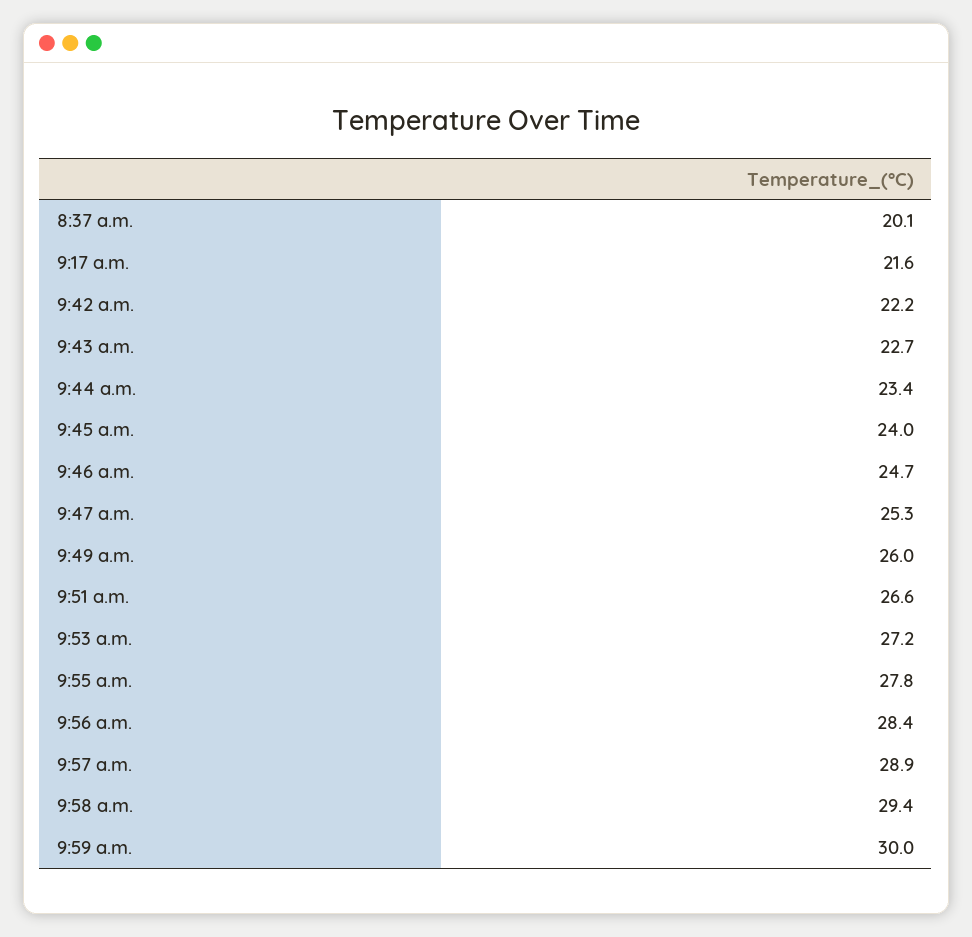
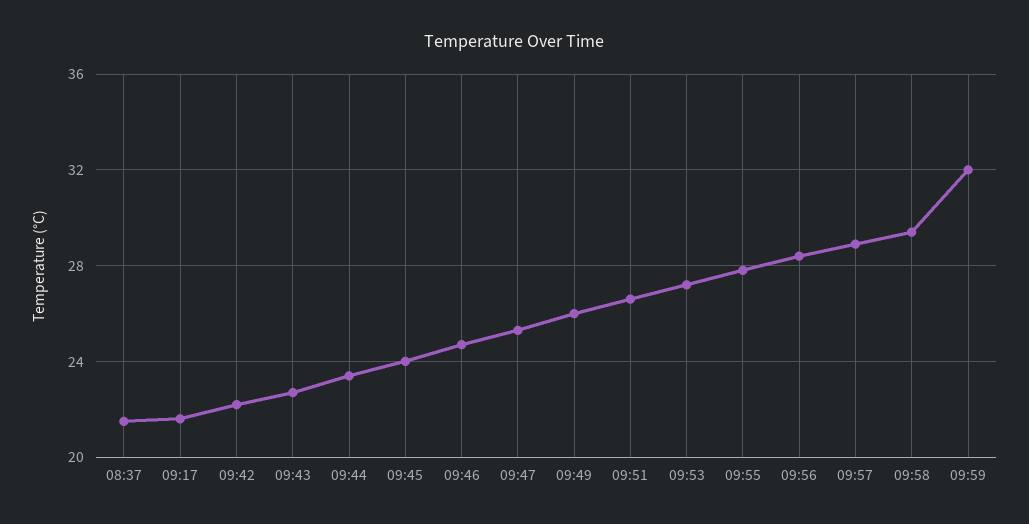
8:37 a.m.: 20.1 -> 21.5
9:59 a.m.: 30 -> 32

